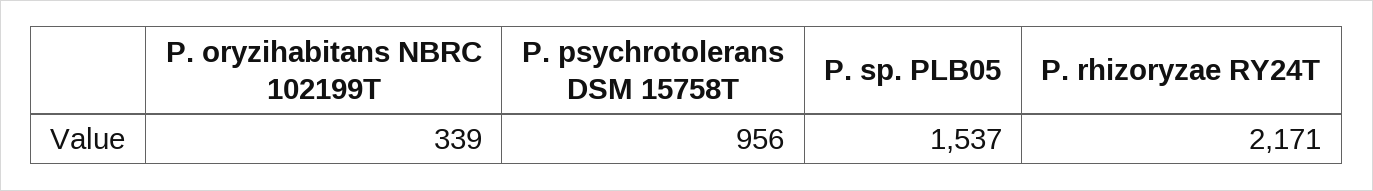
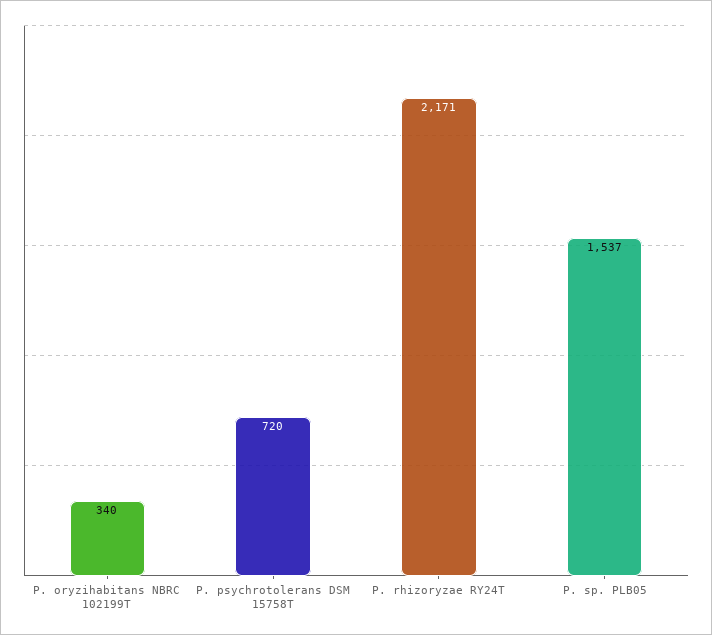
P. oryzihabitans NBRC 102199T: 339 -> 340
P. psychrotolerans DSM 15758T: 956 -> 720

